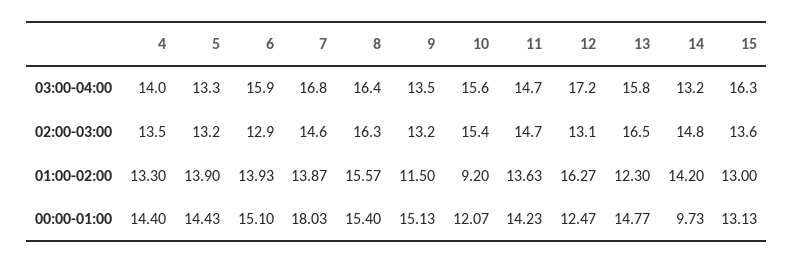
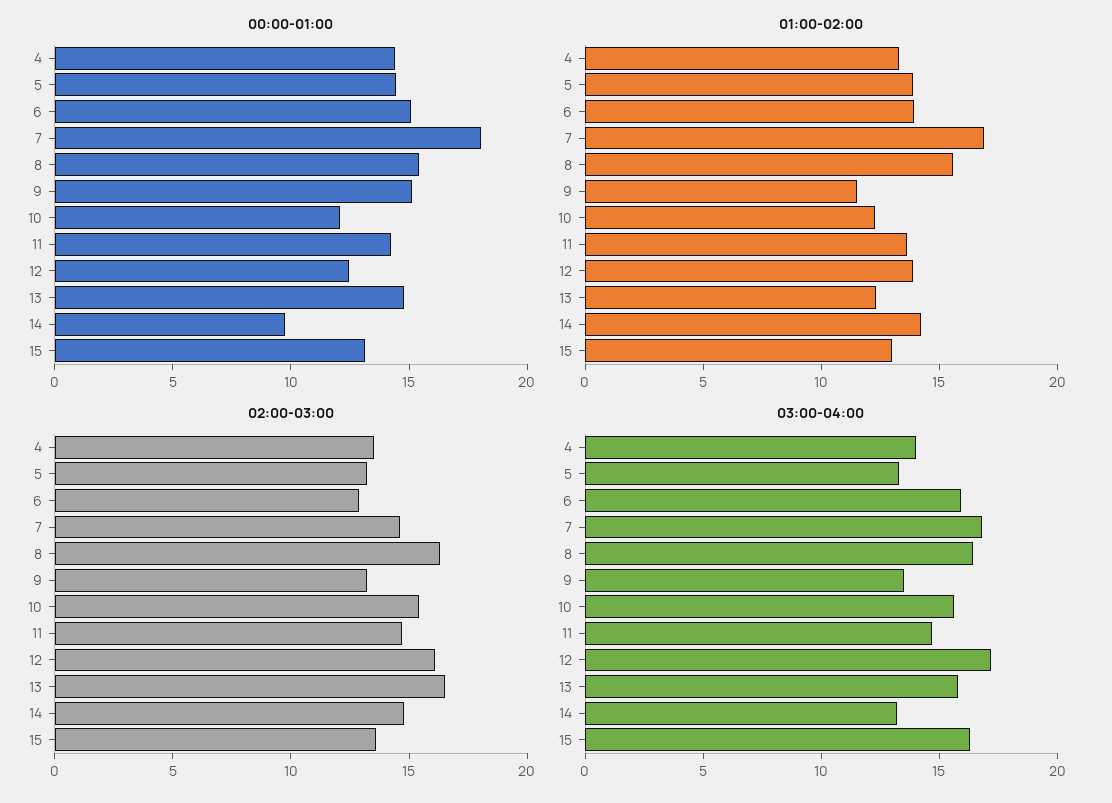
02:00-03:00, 12: 13.1 -> 16
01:00-02:00, 7: 13.87 -> 17
01:00-02:00, 10: 9.2 -> 12
01:00-02:00, 12: 16.27 -> 14

